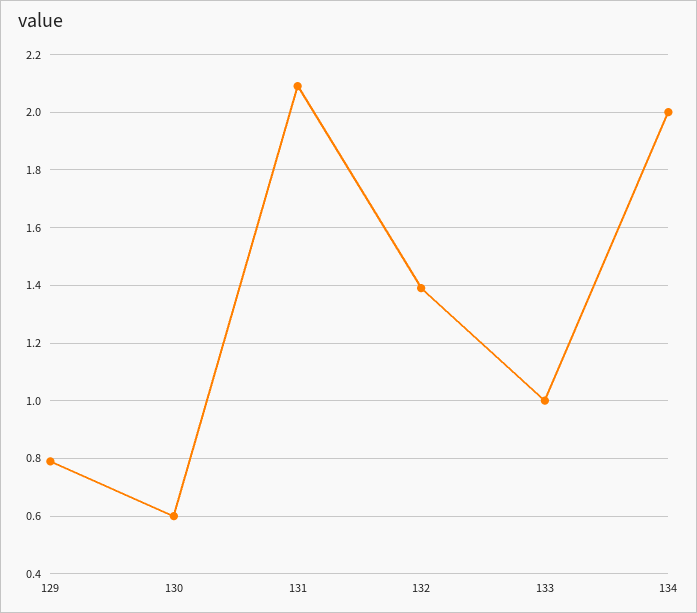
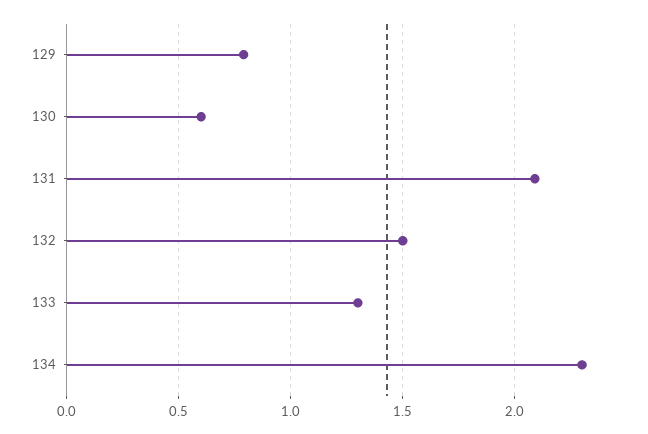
132: 1.4 -> 1.5
133: 1 -> 1.3
134: 2 -> 2.3

